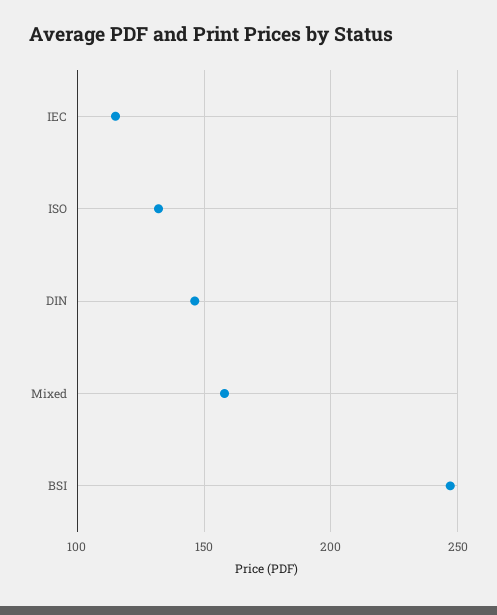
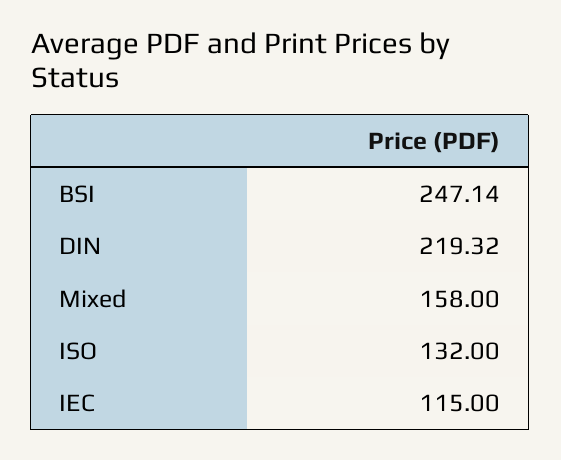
DIN: 145 -> 219.32

